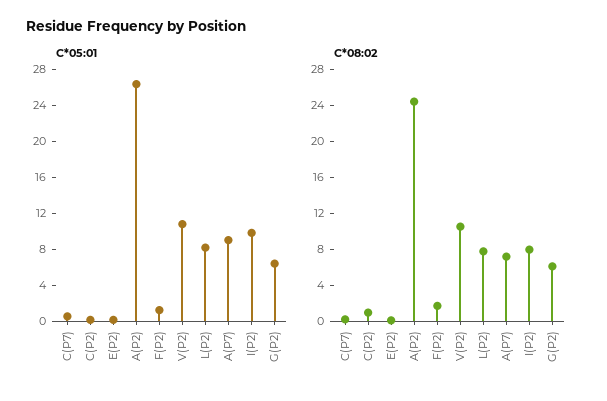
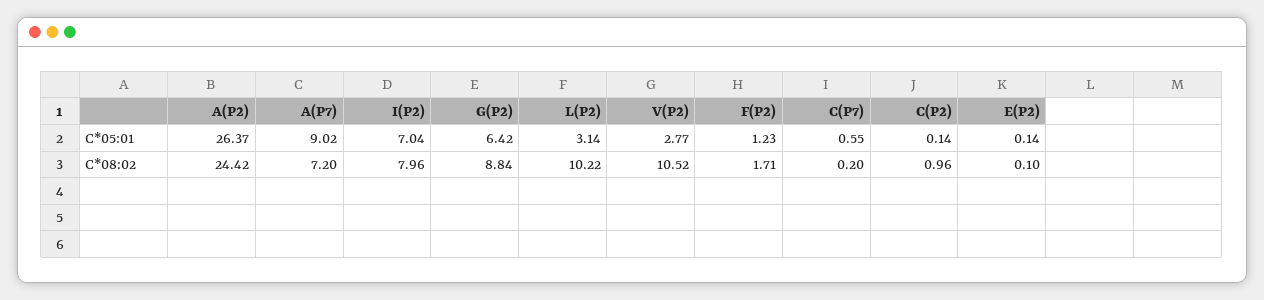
C*05:01, V(P2): 11 -> 2.77
C*05:01, L(P2): 8 -> 3.14
C*05:01, I(P2): 10 -> 7.04
C*08:02, L(P2): 8 -> 10.22
C*08:02, G(P2): 6 -> 8.84

